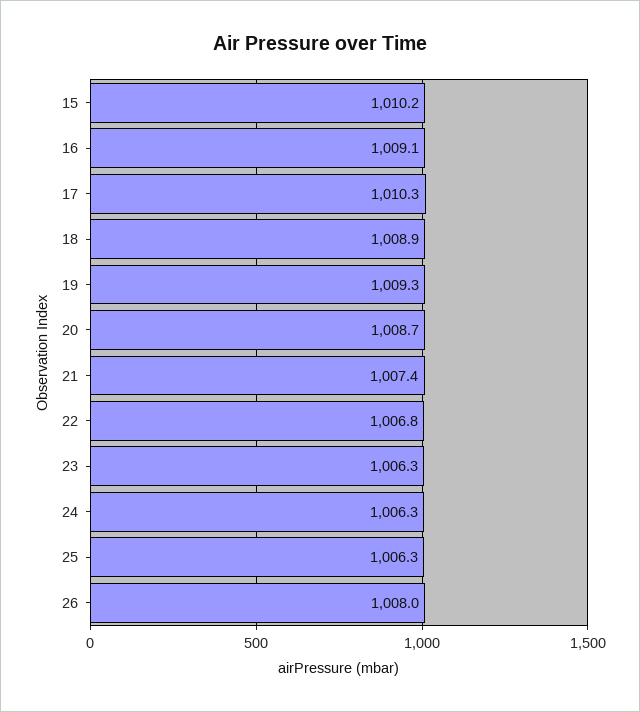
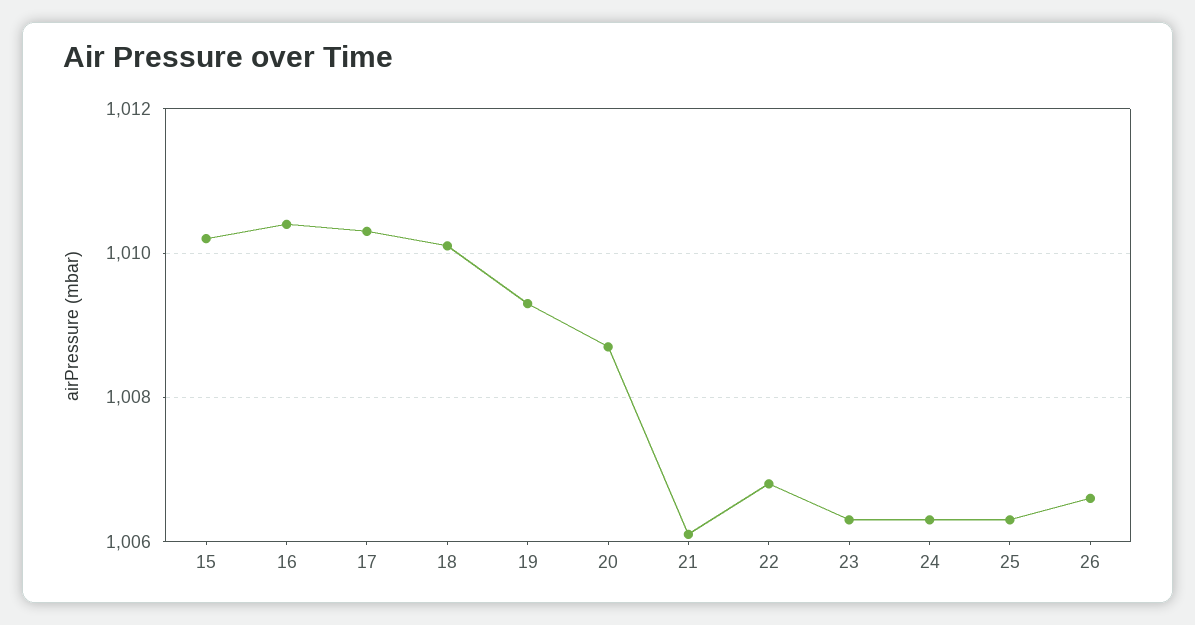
16: 1009.1 -> 1010.5
18: 1008.9 -> 1010
21: 1007.4 -> 1006
26: 1008 -> 1006.5

